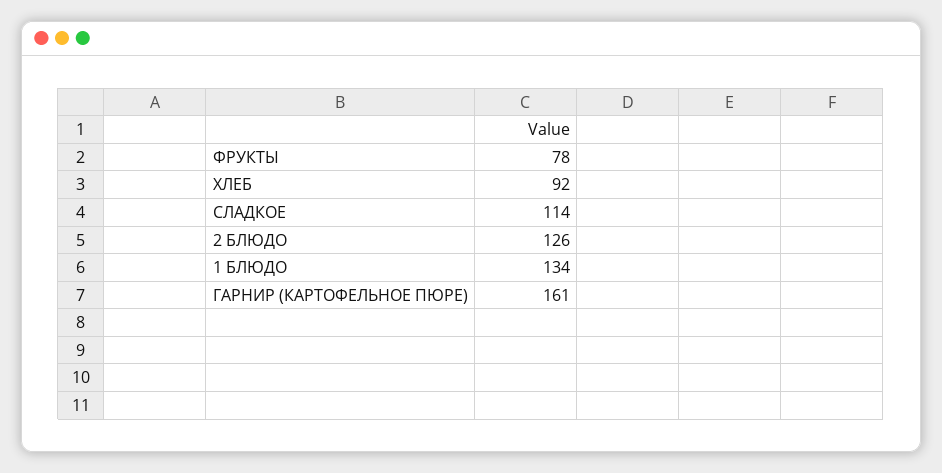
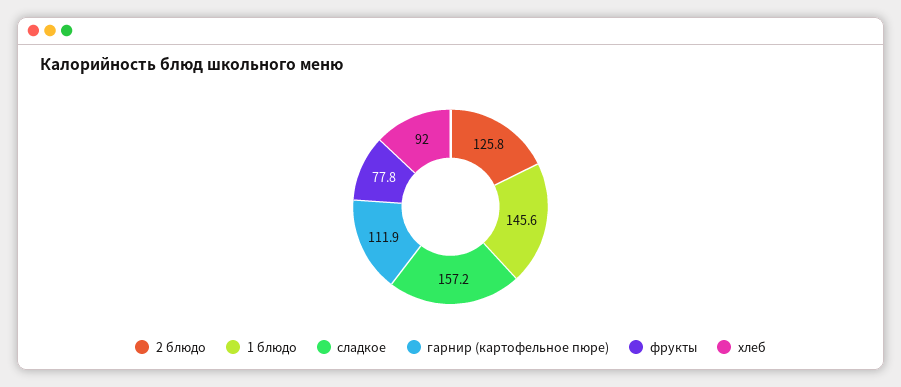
СЛАДКОЕ: 114 -> 157.2
1 БЛЮДО: 134 -> 145.6
ГАРНИР (КАРТОФЕЛЬНОЕ ПЮРЕ): 161 -> 111.9

